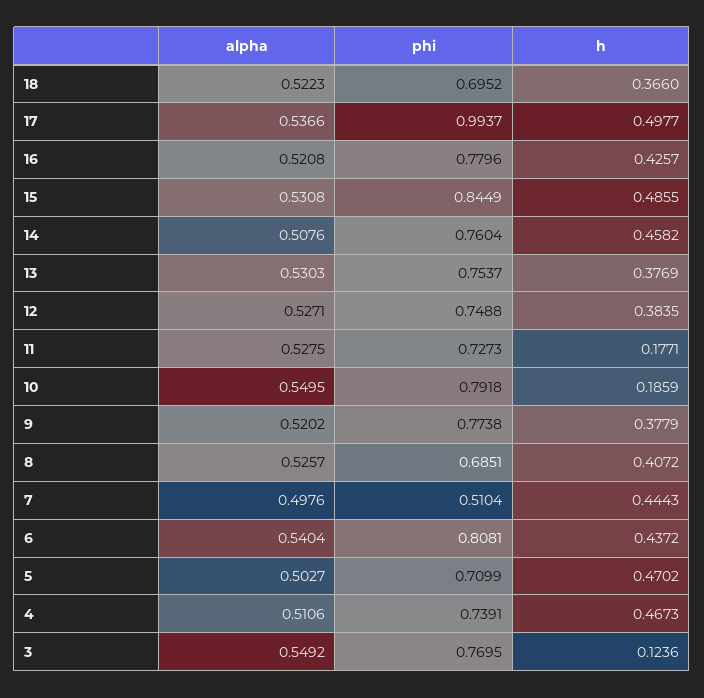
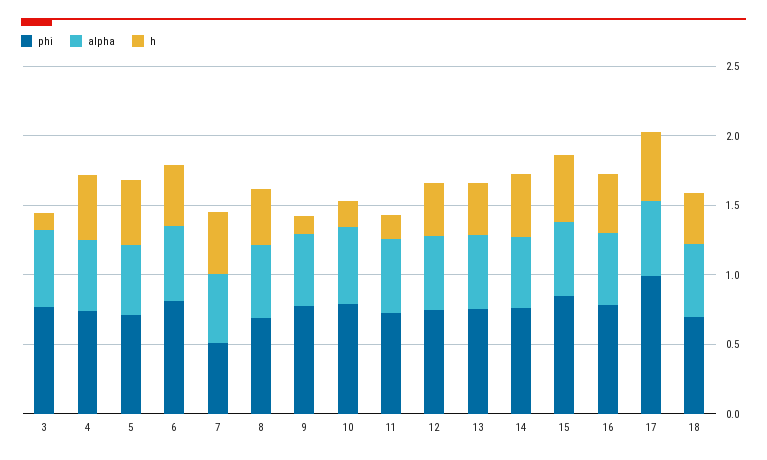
h, 9: 0.3779 -> 0.1

